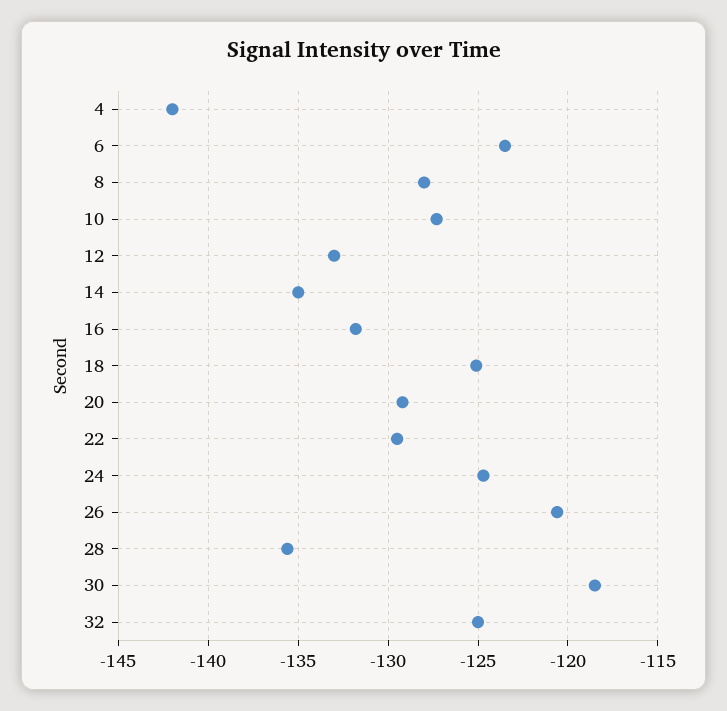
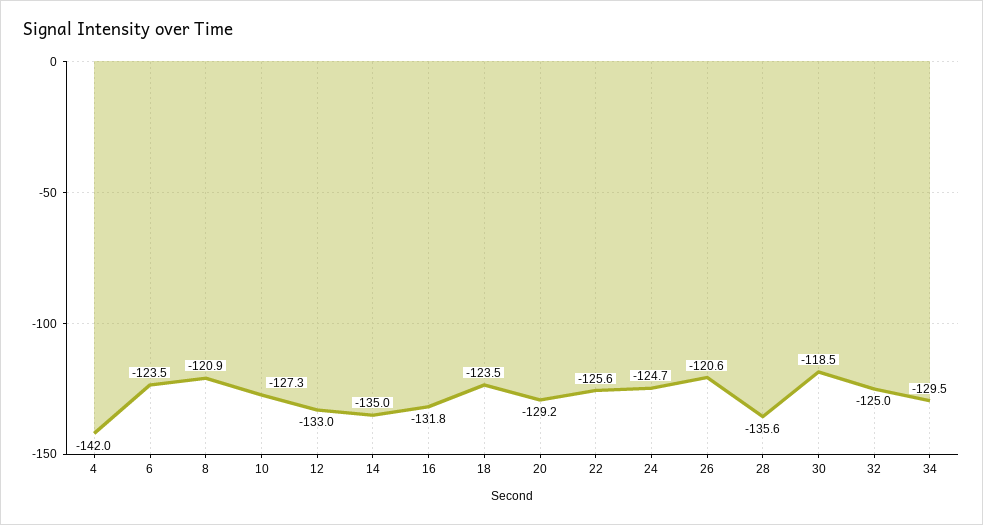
8: -128 -> -120.9
18: -125 -> -123.5
22: -129.5 -> -125.6
34: none -> -129.5

